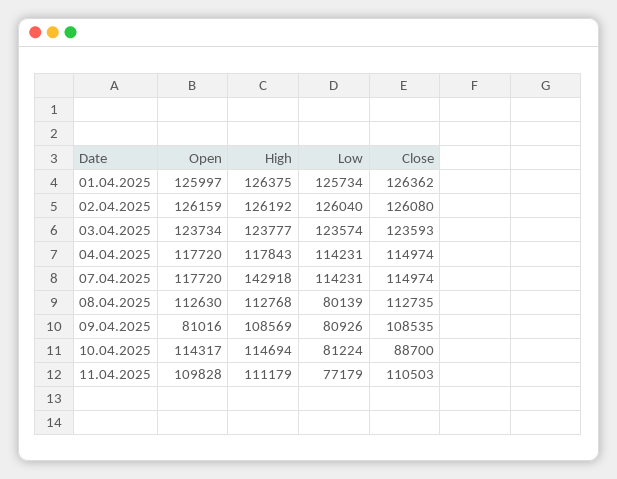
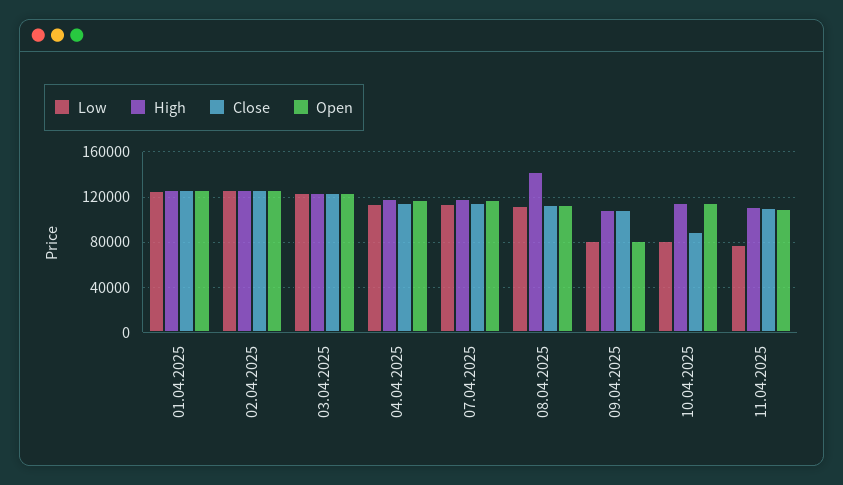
High, 07.04.2025: 142918 -> 120000
High, 08.04.2025: 112768 -> 140000
Low, 08.04.2025: 80139 -> 110000

